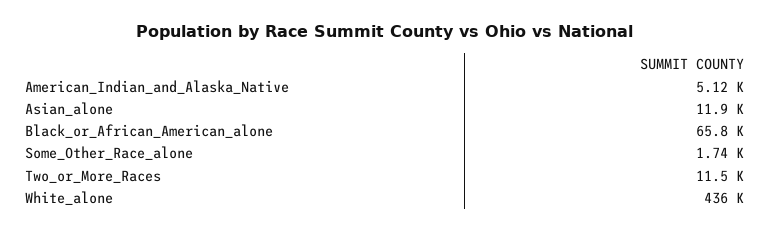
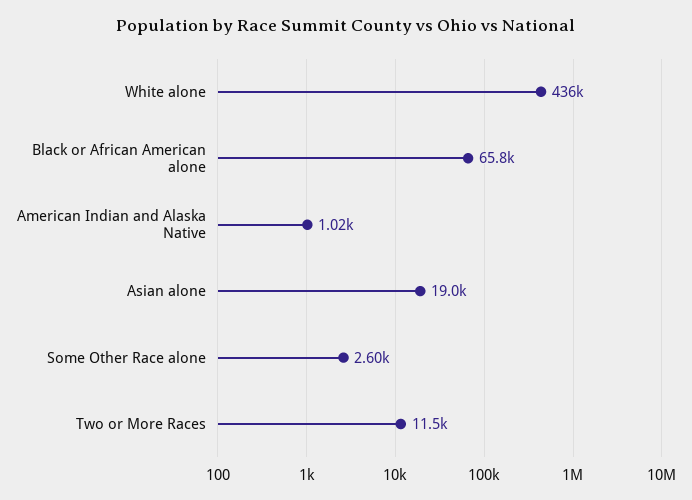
American_Indian_and_Alaska_Native: 5120 -> 1020
Asian_alone: 11900 -> 19000
Some_Other_Race_alone: 1740 -> 2600

